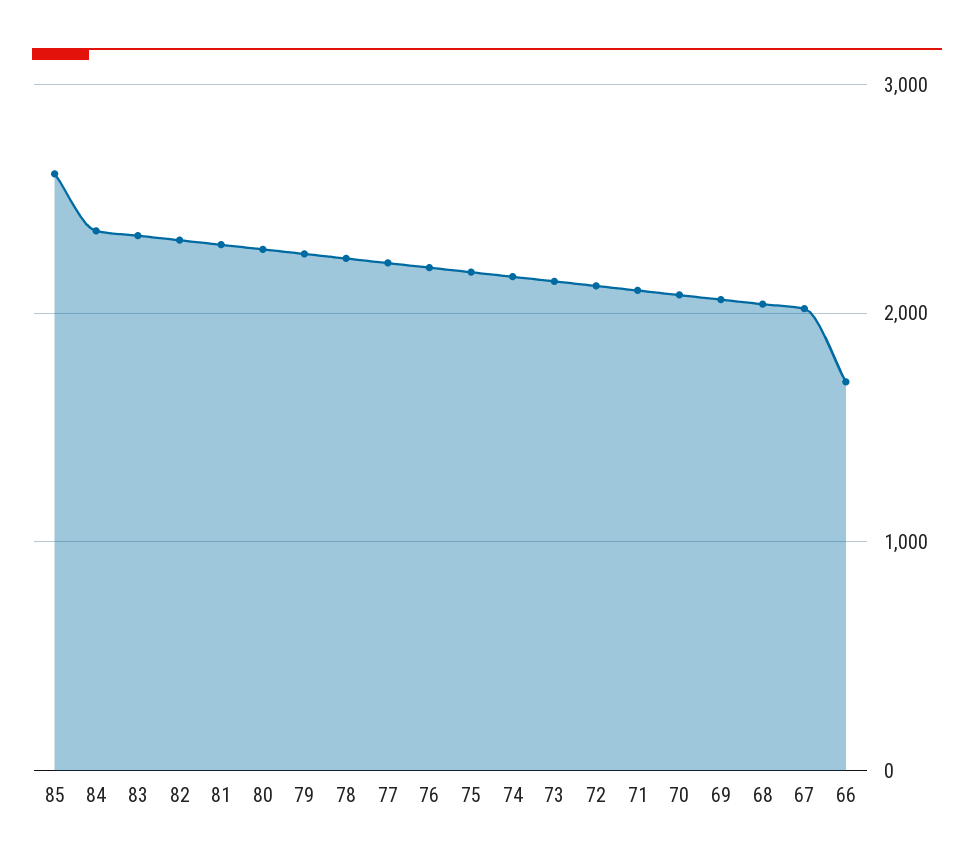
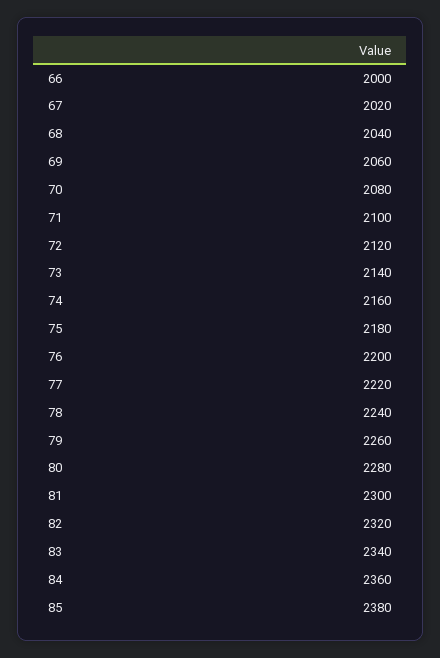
85: 2600 -> 2380
66: 1700 -> 2000

